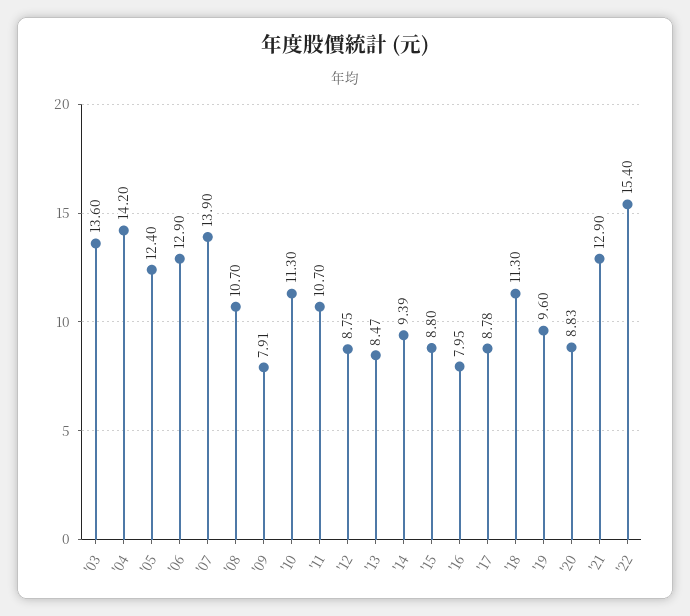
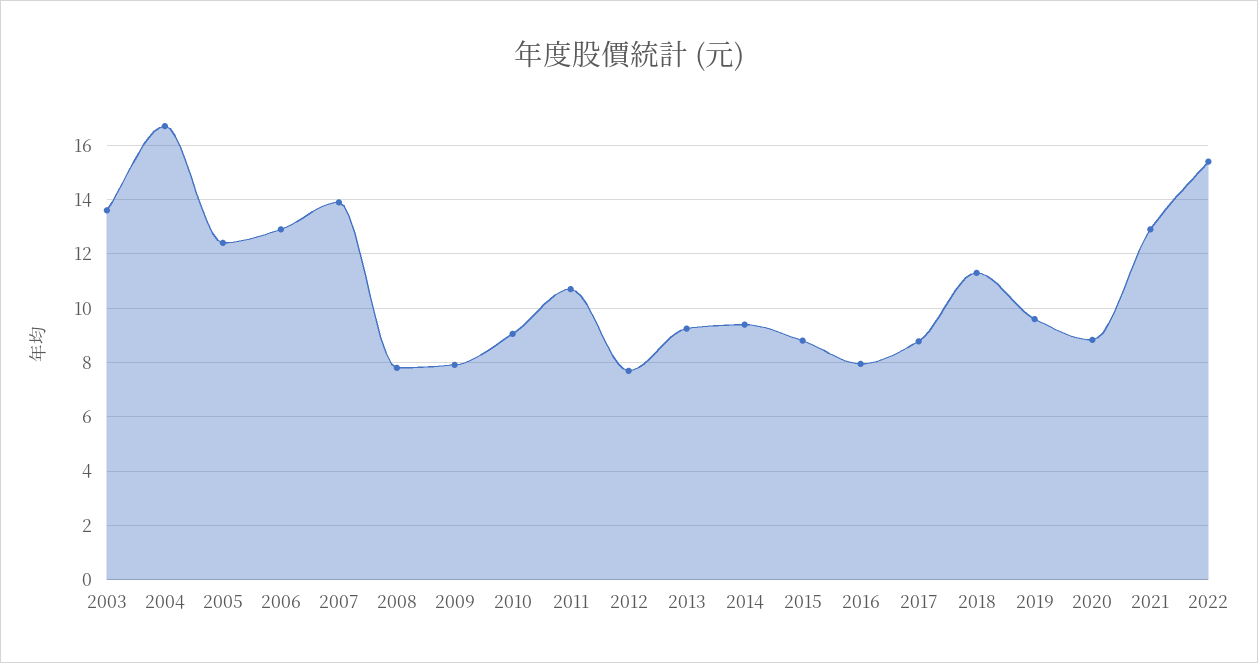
'04: 14.2 -> 16.75
'08: 10.7 -> 7.75
'10: 11.3 -> 9
'12: 8.75 -> 7.75
'13: 8.47 -> 9.25

